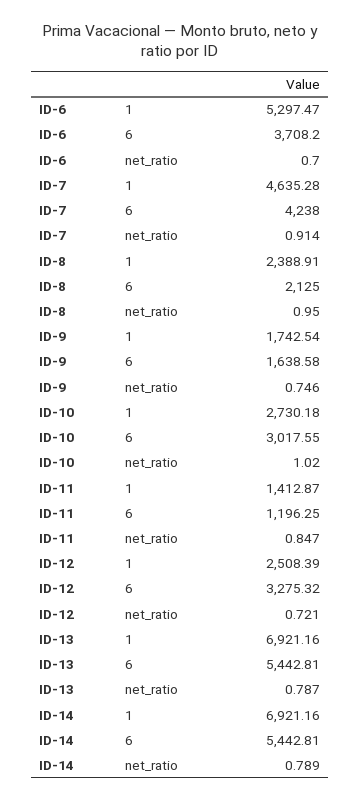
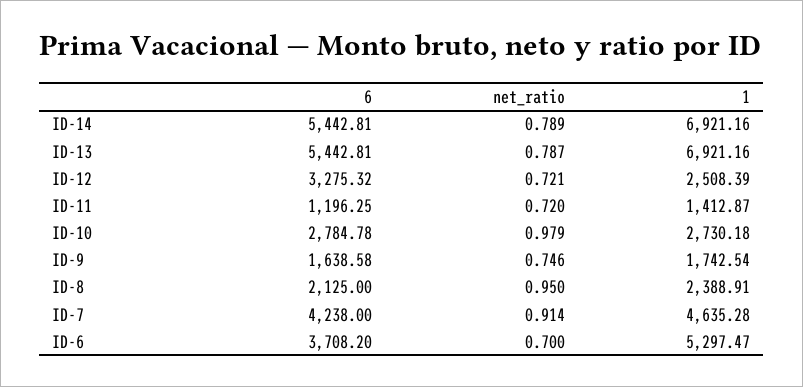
ID-10, 6: 3017.55 -> 2784.78
ID-10, net_ratio: 1.02 -> 0.979
ID-11, net_ratio: 0.847 -> 0.72

